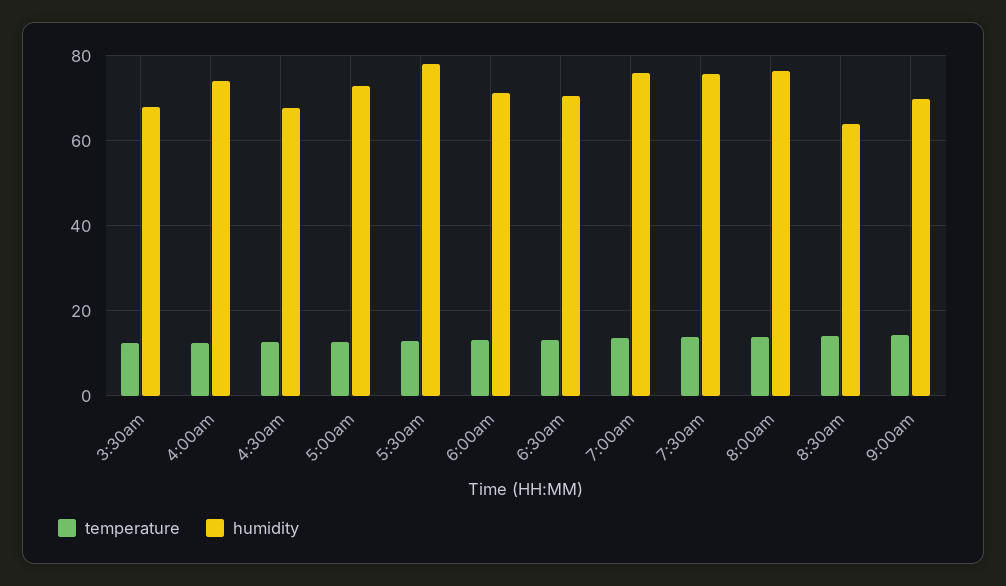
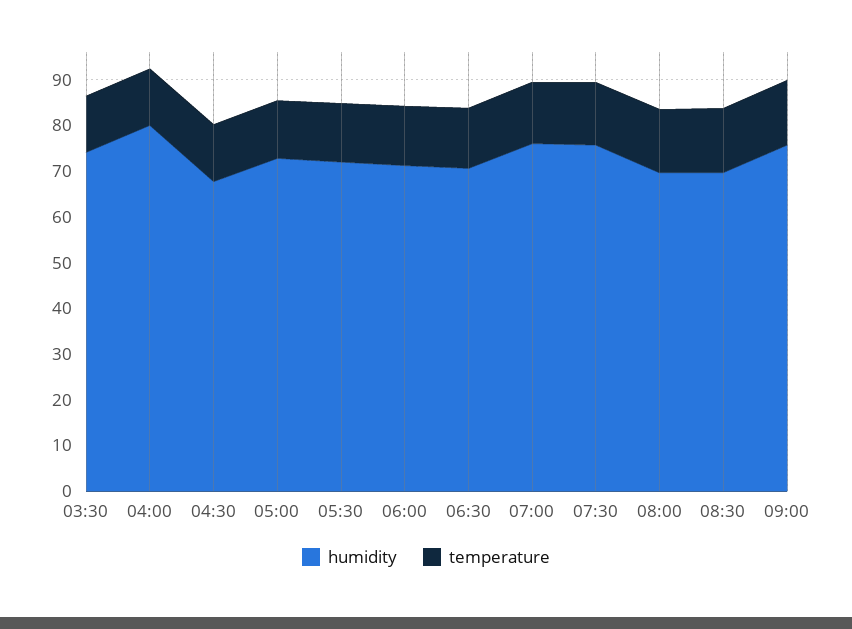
humidity, 3:30am: 68 -> 74
humidity, 4:00am: 74 -> 80
humidity, 5:30am: 78 -> 72
humidity, 8:00am: 76 -> 70
humidity, 8:30am: 64 -> 70
humidity, 9:00am: 70 -> 76

